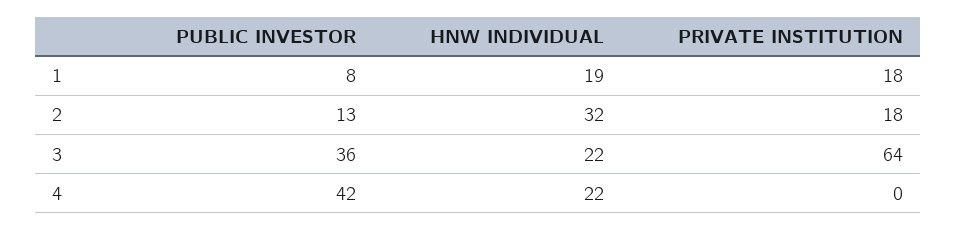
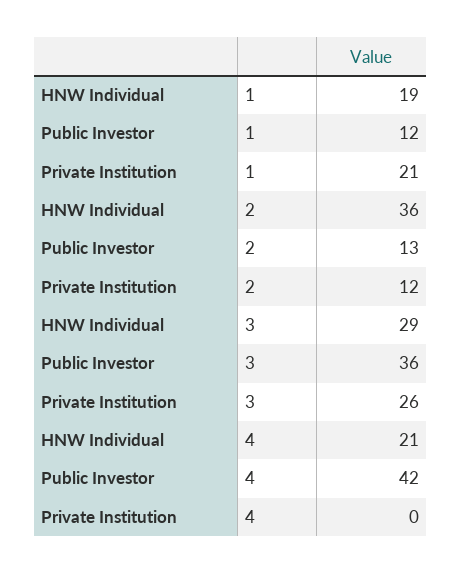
PUBLIC INVESTOR, 1: 8 -> 12
PRIVATE INSTITUTION, 1: 18 -> 21
HNW INDIVIDUAL, 2: 32 -> 36
PRIVATE INSTITUTION, 2: 18 -> 12
HNW INDIVIDUAL, 3: 22 -> 29
PRIVATE INSTITUTION, 3: 64 -> 26
HNW INDIVIDUAL, 4: 22 -> 21

